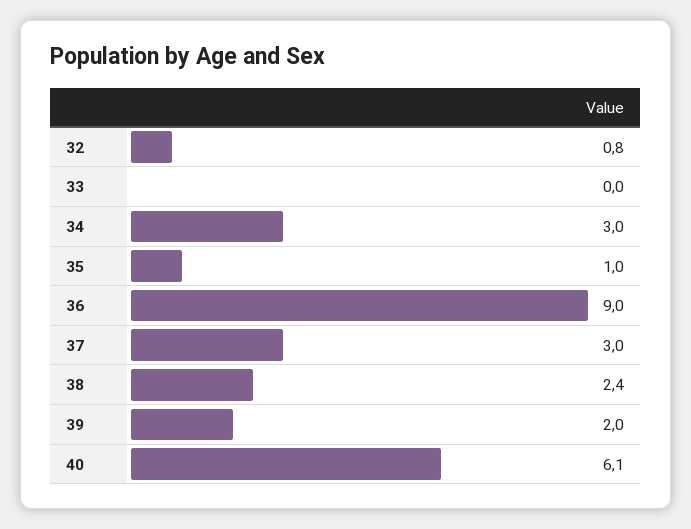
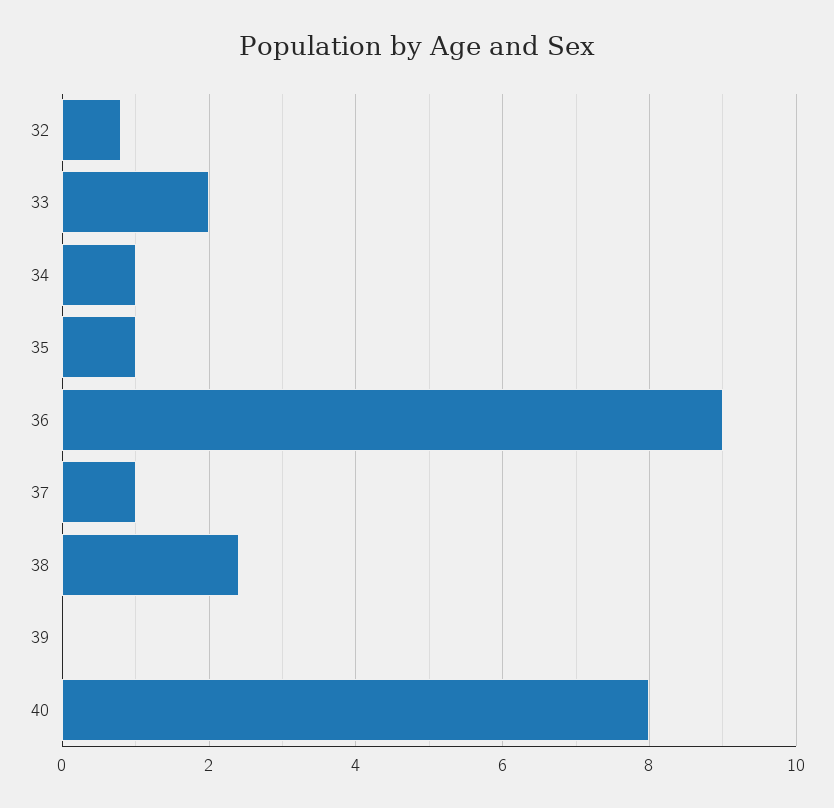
33: 0 -> 2
34: 3 -> 1
37: 3 -> 1
39: 2 -> 0
40: 6.1 -> 8

